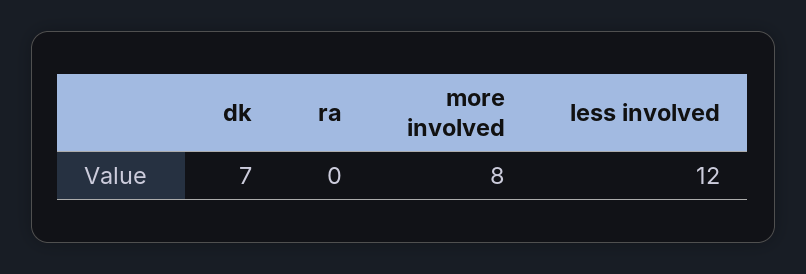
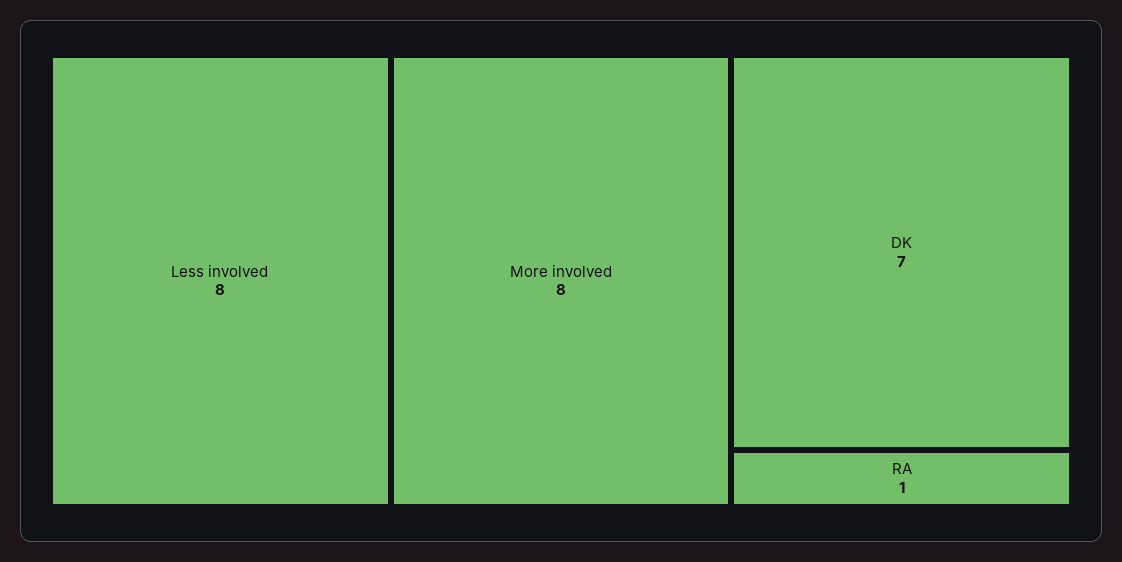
ra: 0 -> 1
less involved: 12 -> 8

